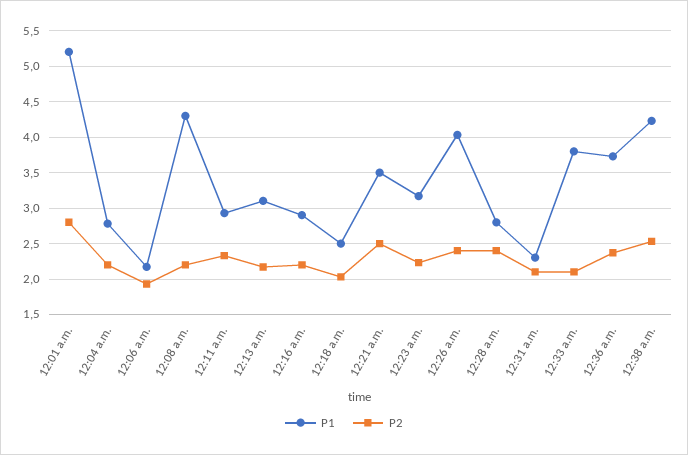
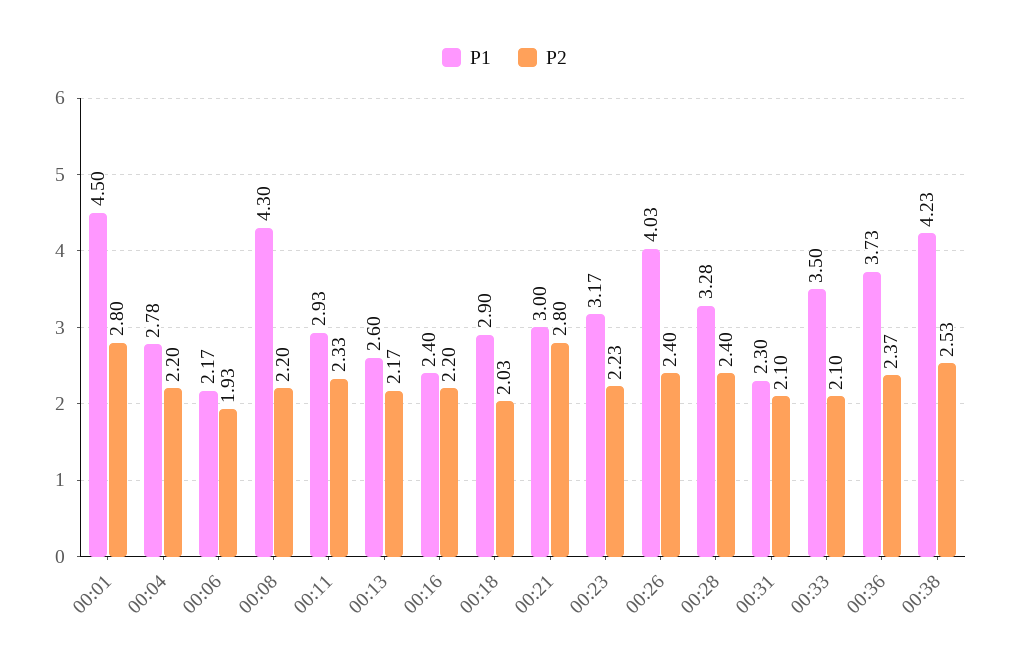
P1, 12:01 a.m.: 5.2 -> 4.5
P1, 12:13 a.m.: 3.1 -> 2.6
P1, 12:16 a.m.: 2.9 -> 2.4
P1, 12:18 a.m.: 2.5 -> 2.9
P1, 12:21 a.m.: 3.5 -> 3
P2, 12:21 a.m.: 2.5 -> 2.8
P1, 12:28 a.m.: 2.8 -> 3.28
P1, 12:33 a.m.: 3.8 -> 3.5

